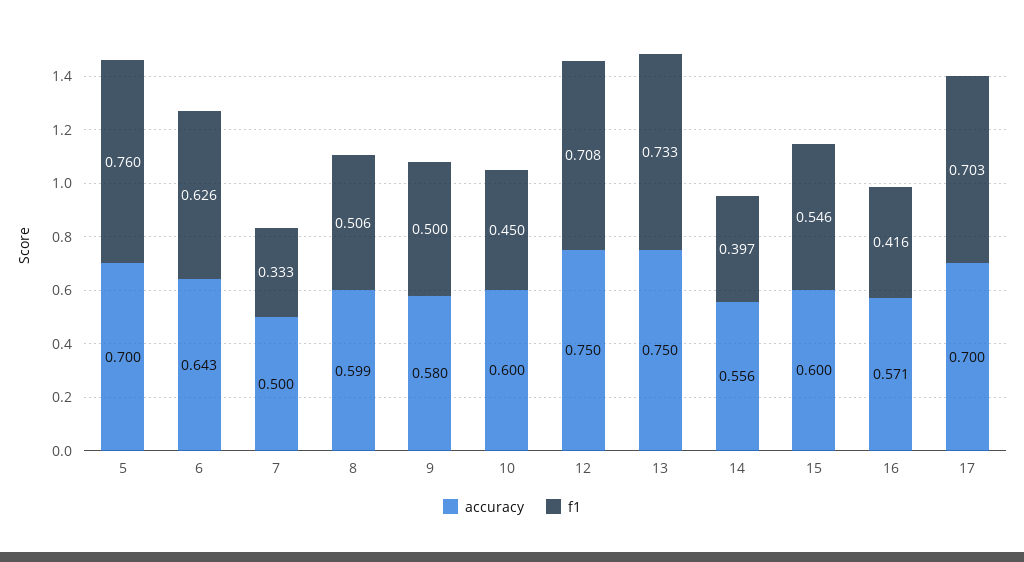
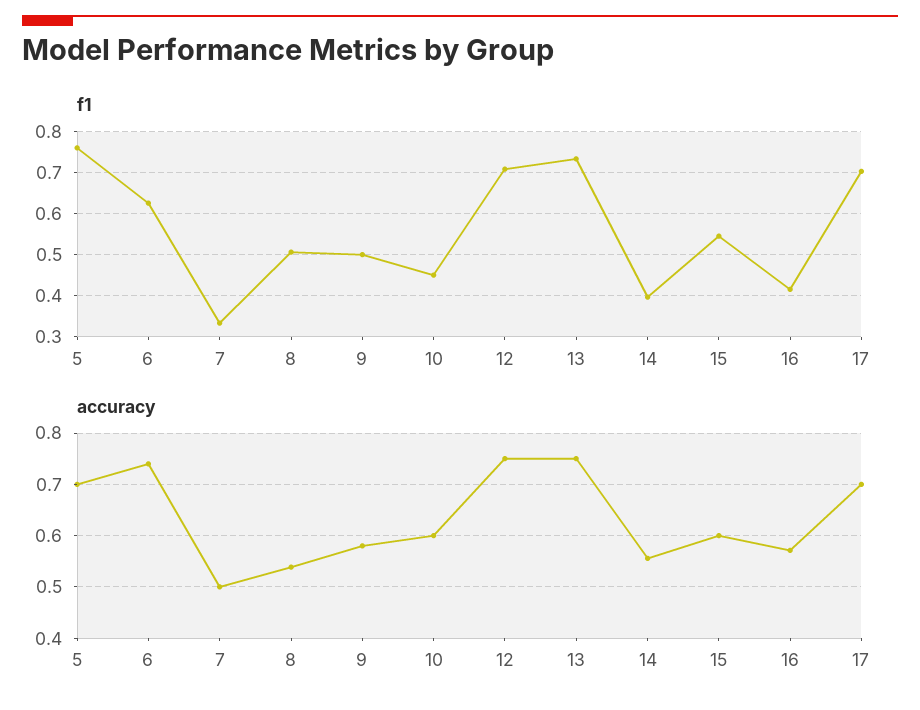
accuracy, 6: 0.643 -> 0.74
accuracy, 8: 0.599 -> 0.54

